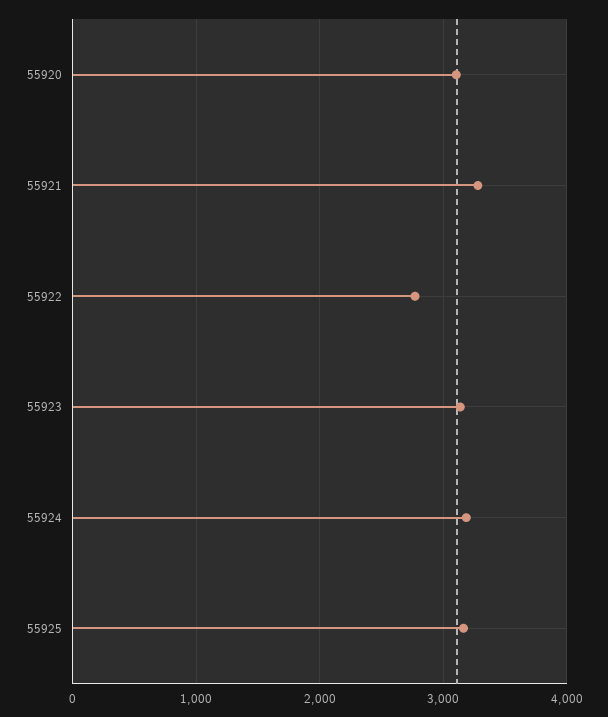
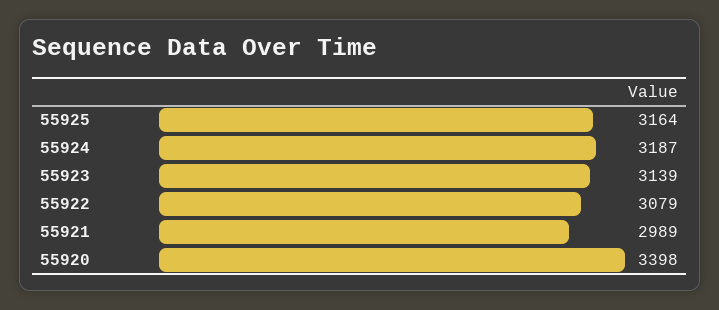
55920: 3100 -> 3398
55921: 3300 -> 2989
55922: 2800 -> 3079

